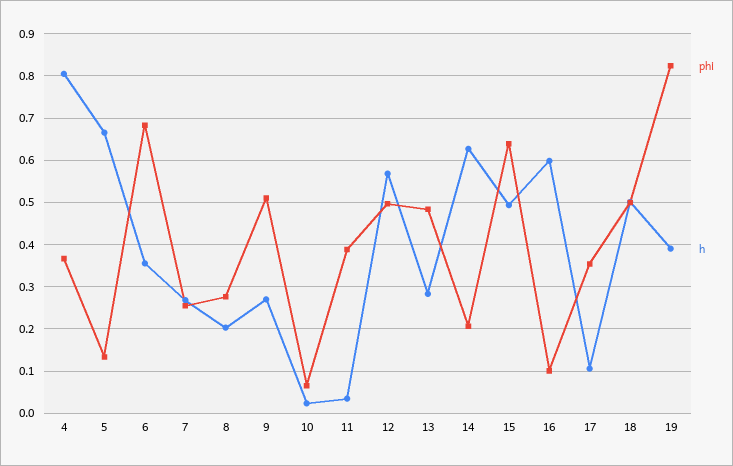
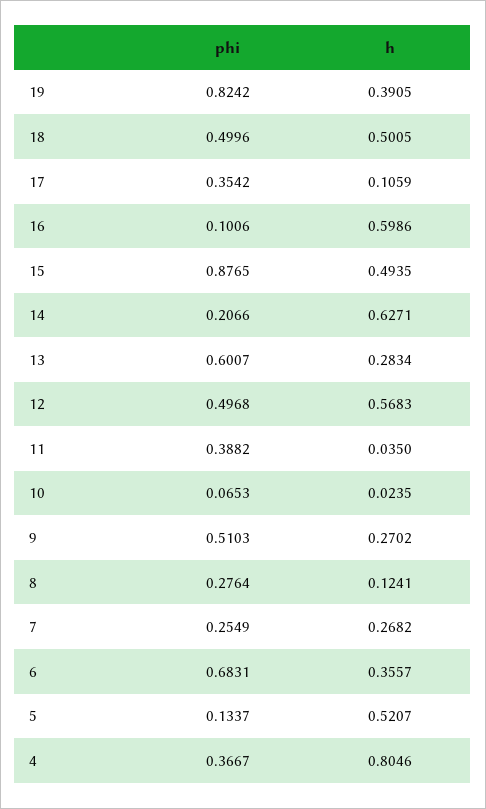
h, 5: 0.66 -> 0.5207
h, 8: 0.2 -> 0.1241
phi, 13: 0.48 -> 0.6007
phi, 15: 0.64 -> 0.8765

